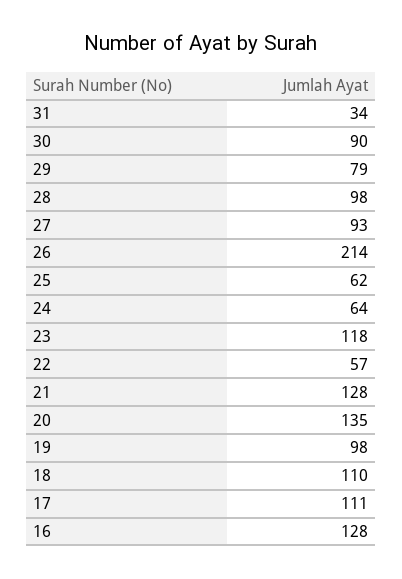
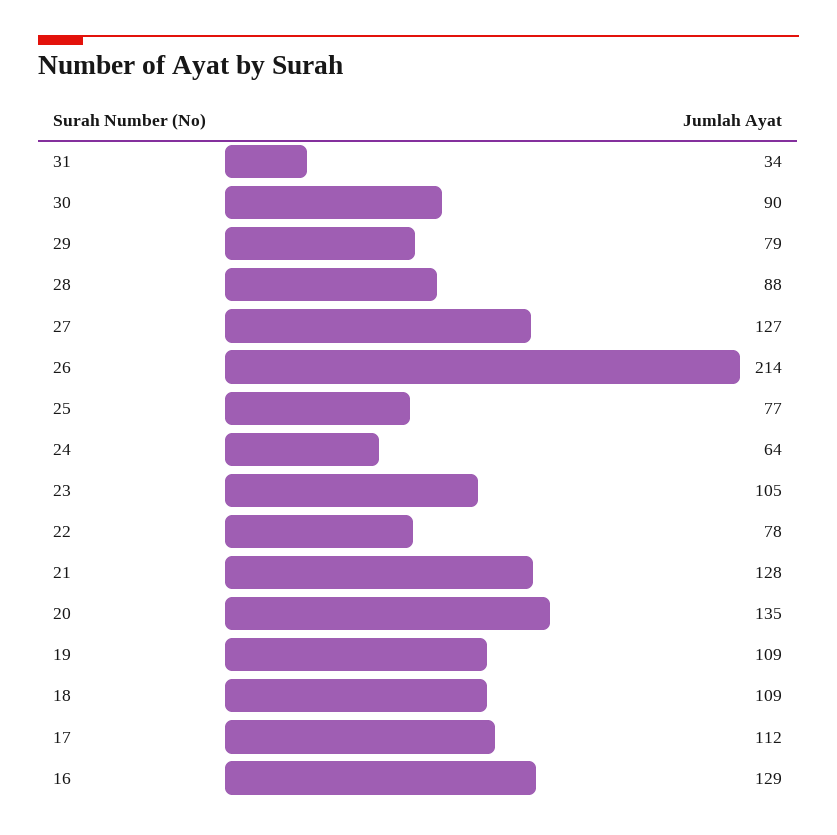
28: 98 -> 88
27: 93 -> 127
25: 62 -> 77
23: 118 -> 105
22: 57 -> 78
19: 98 -> 109
18: 110 -> 109
17: 111 -> 112
16: 128 -> 129

